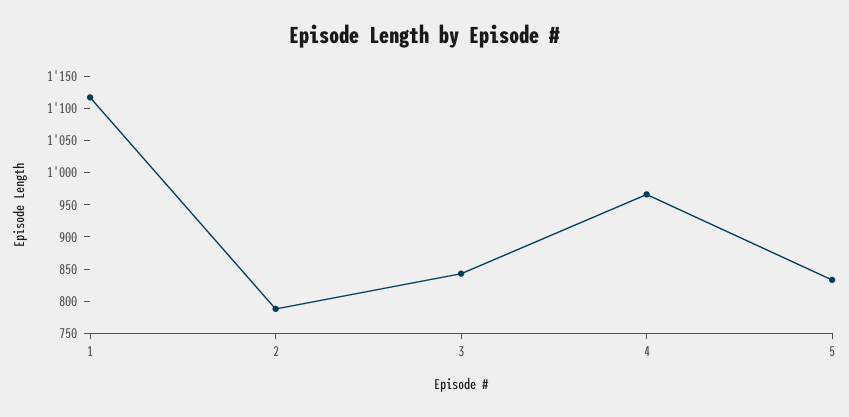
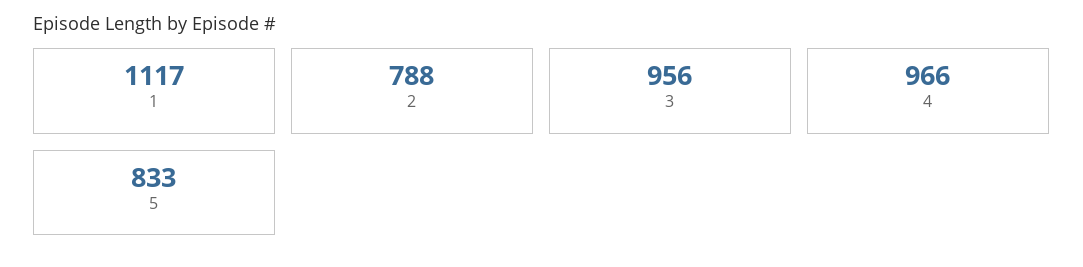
3: 850 -> 956

